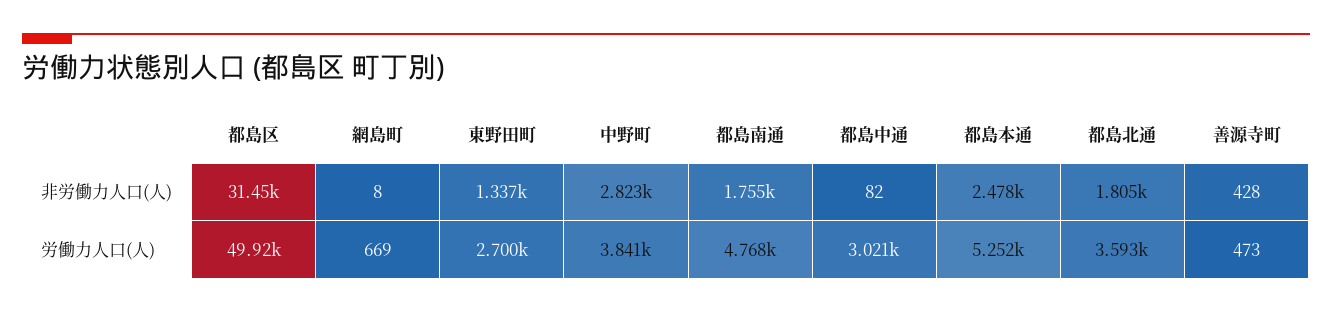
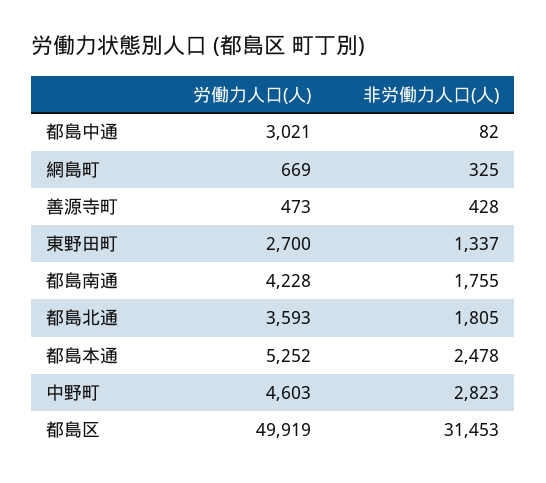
網島町, 非労働力人口(人): 8 -> 325
中野町, 労働力人口(人): 3841 -> 4603
都島南通, 労働力人口(人): 4768 -> 4228

